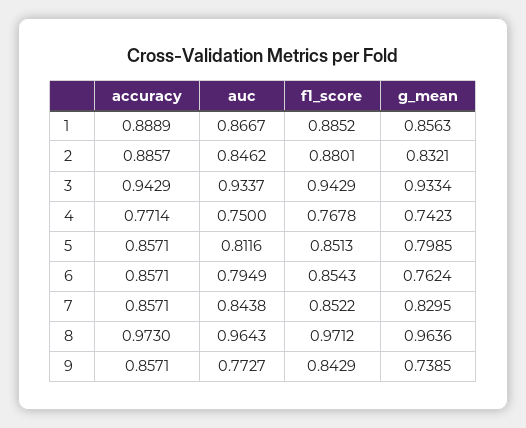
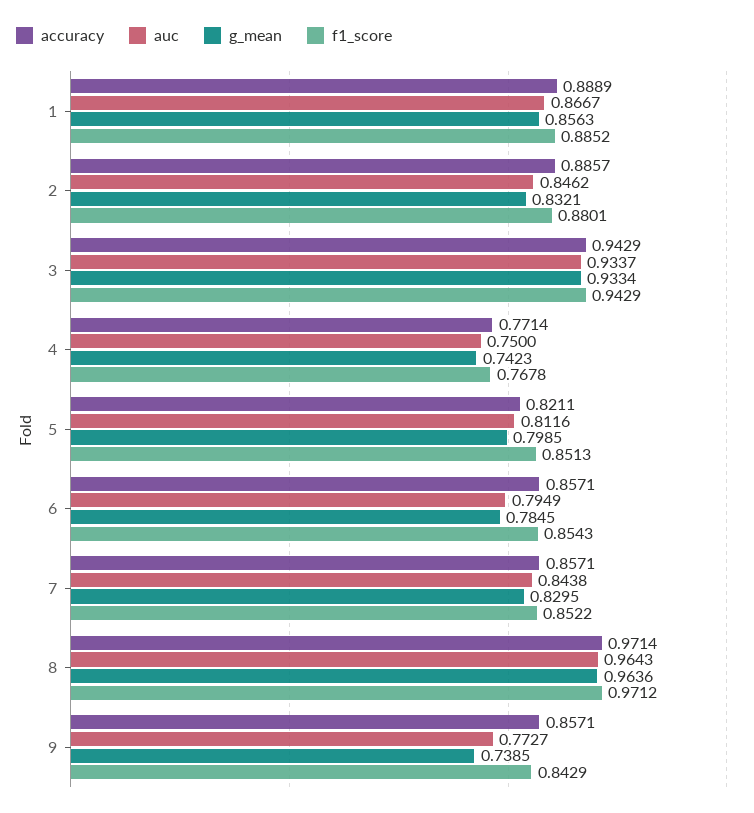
accuracy, 5: 0.8571 -> 0.8211
g_mean, 6: 0.7624 -> 0.7845
accuracy, 8: 0.973 -> 0.9714

